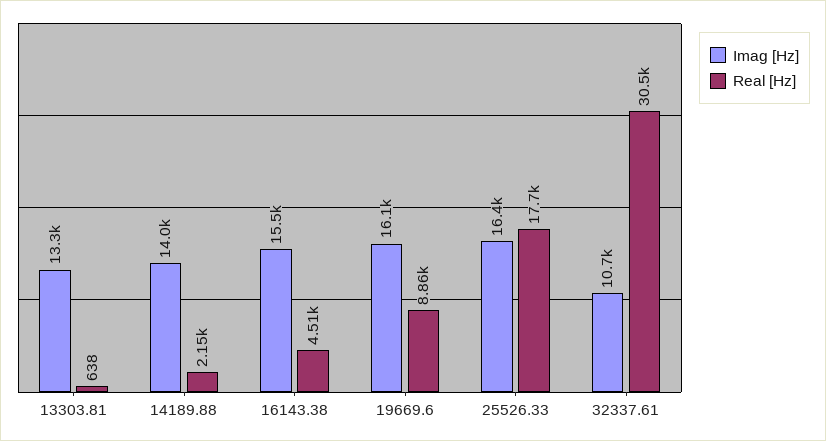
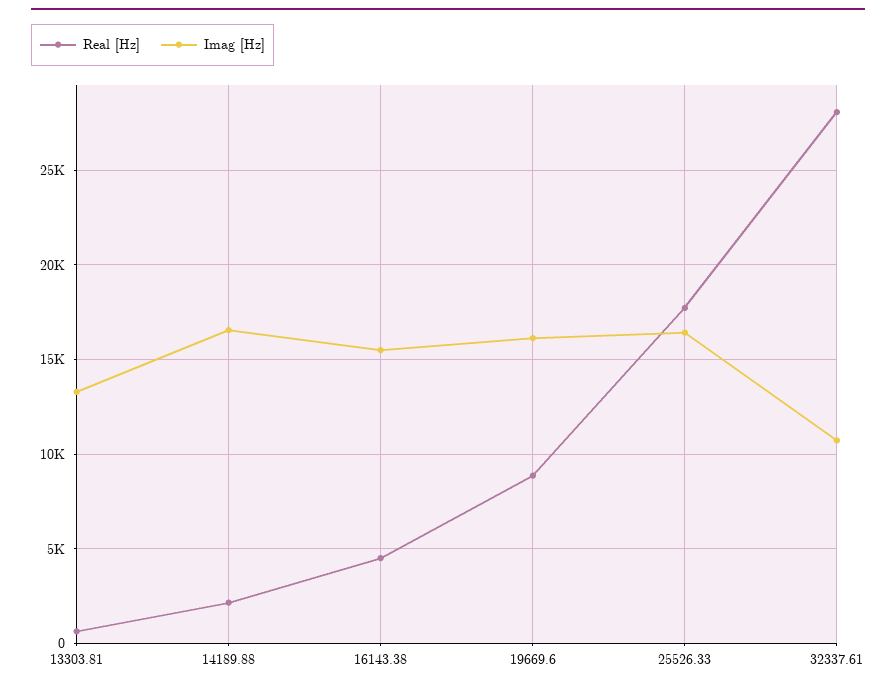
Imag [Hz], 14189.88: 14000 -> 16500
Real [Hz], 32337.61: 30500 -> 28000

